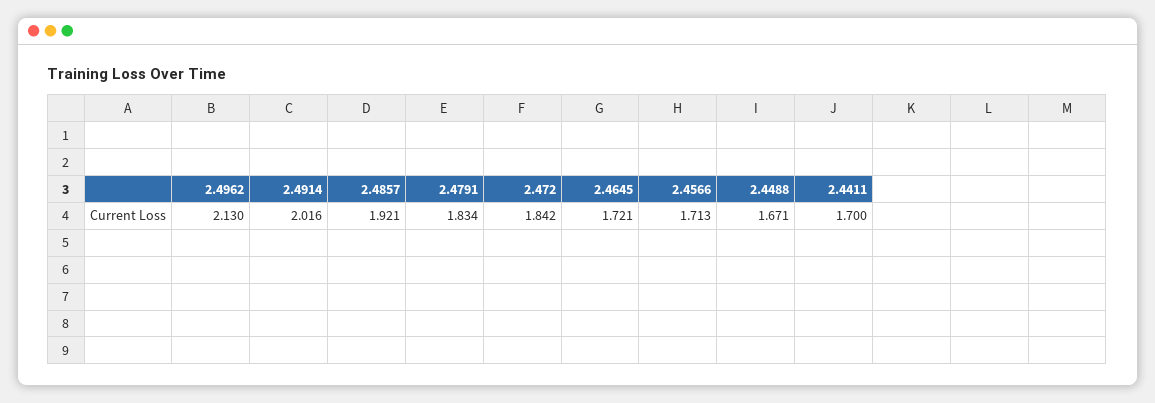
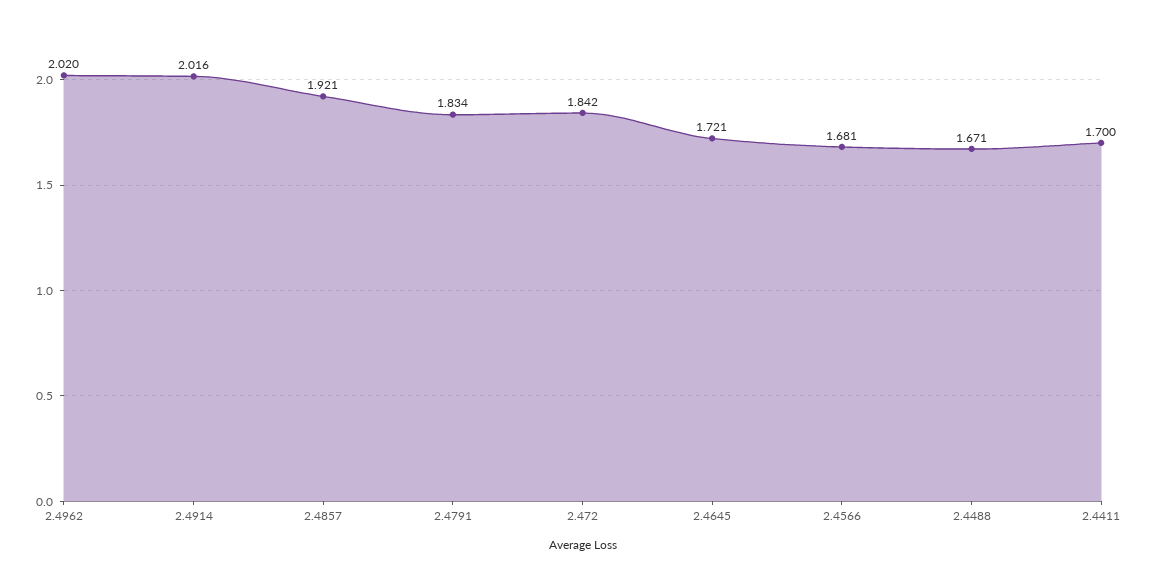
2.4962: 2.13 -> 2.02
2.4566: 1.713 -> 1.681

